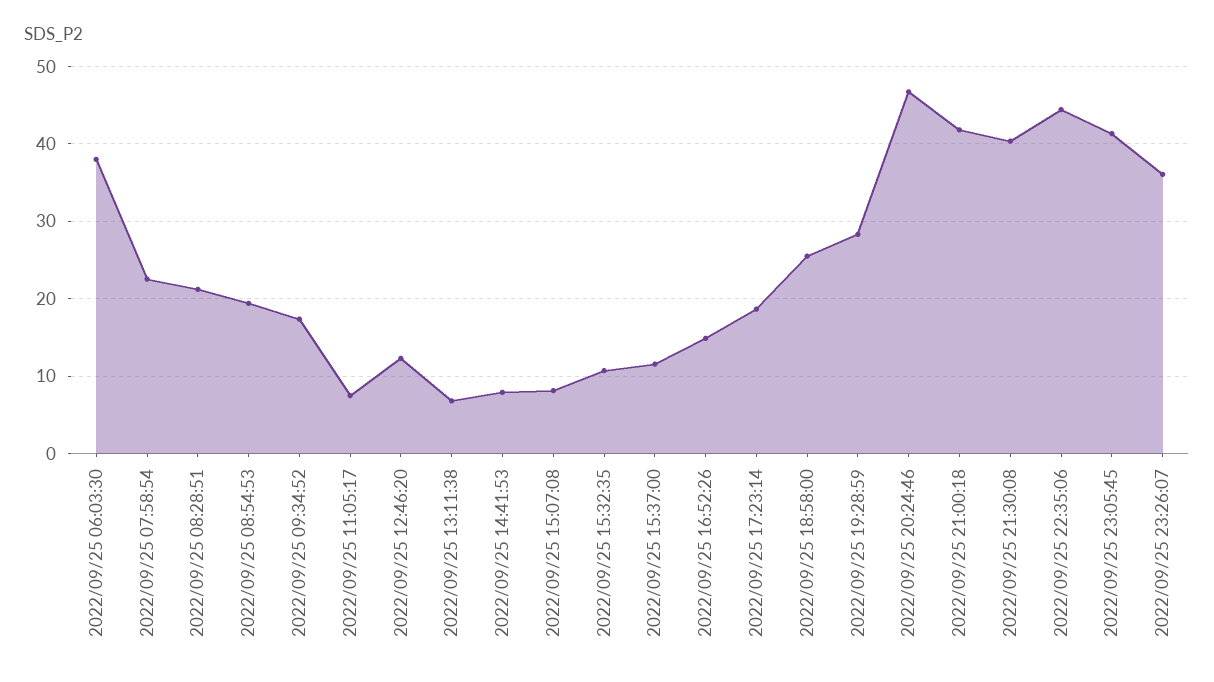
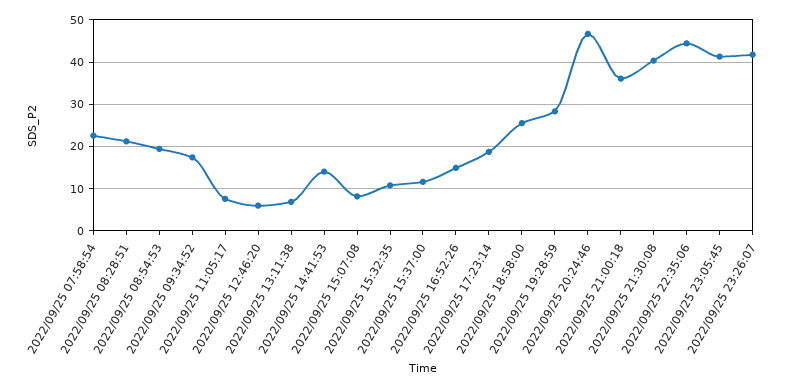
2022/09/25 06:03:30: 38 -> none
2022/09/25 12:46:20: 12 -> 6
2022/09/25 14:41:53: 8 -> 14
2022/09/25 21:00:18: 42 -> 36
2022/09/25 23:26:07: 36 -> 42

